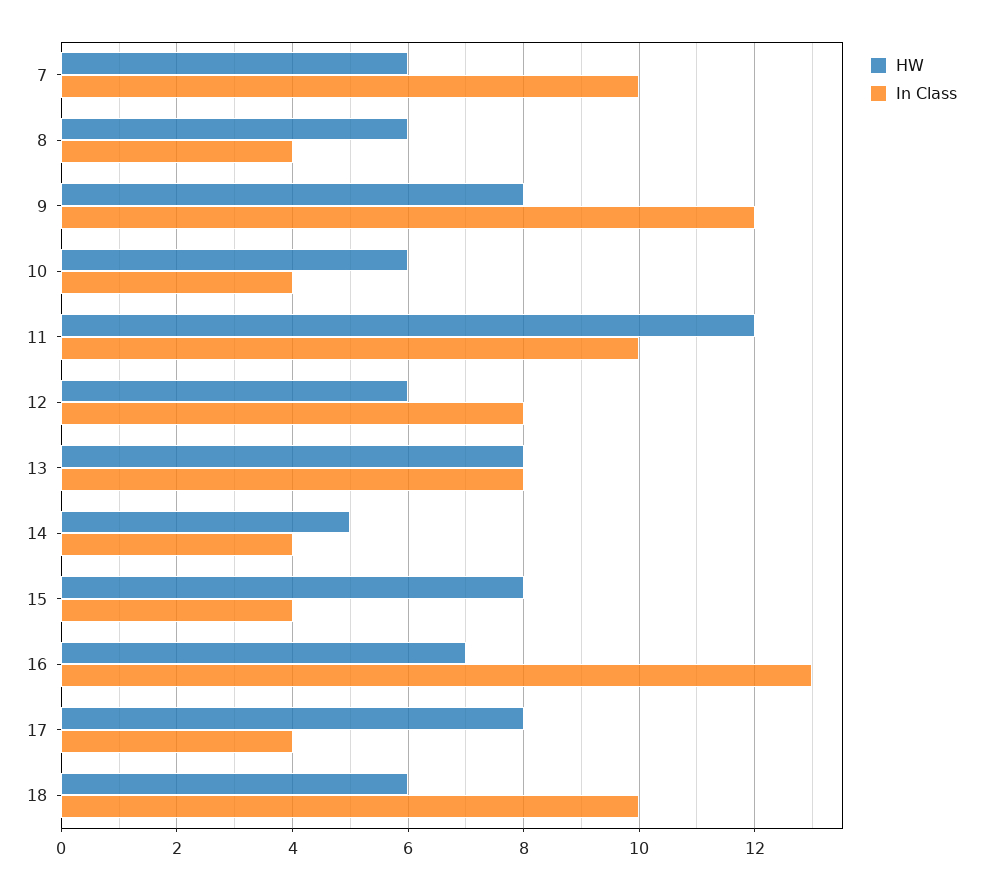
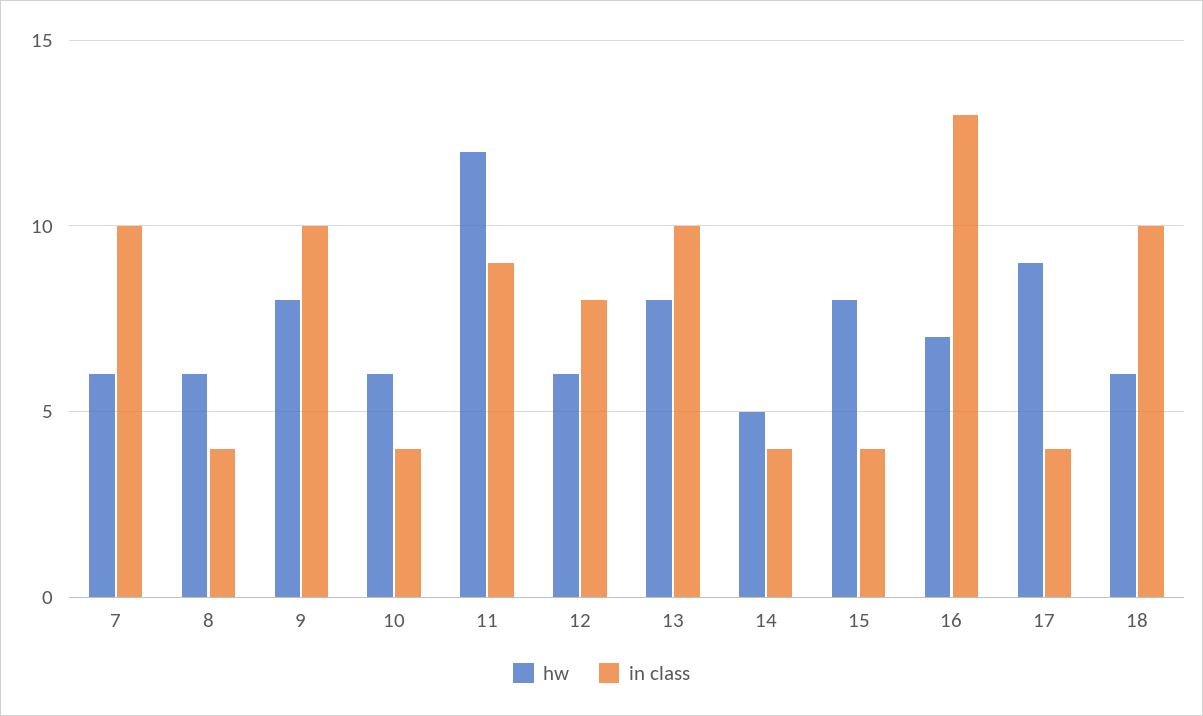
In Class, 9: 12 -> 10
In Class, 11: 10 -> 9
In Class, 13: 8 -> 10
HW, 17: 8 -> 9

